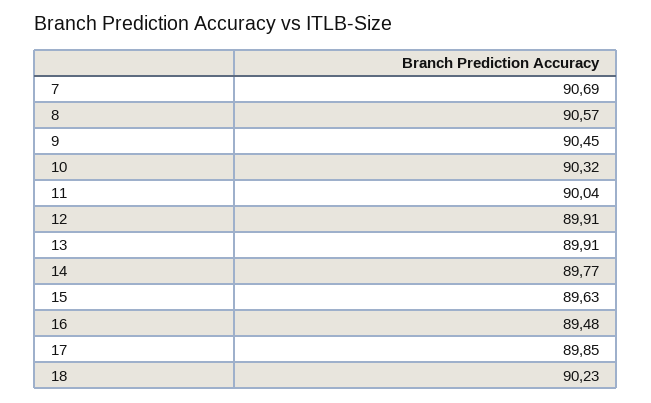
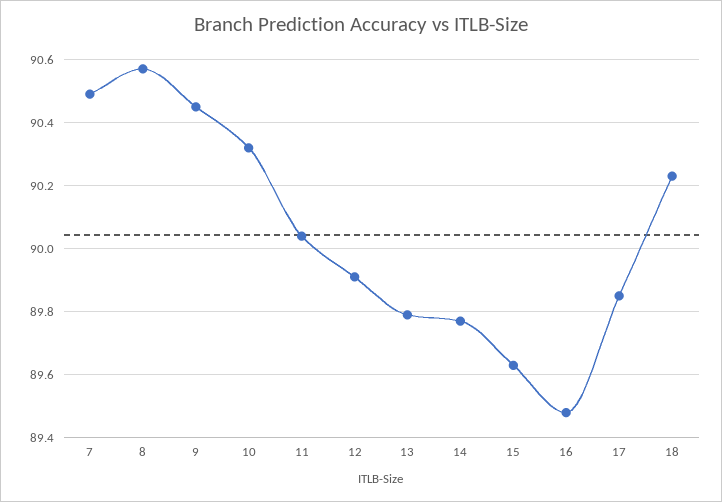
7: 90.69 -> 90.5
13: 89.91 -> 89.8

